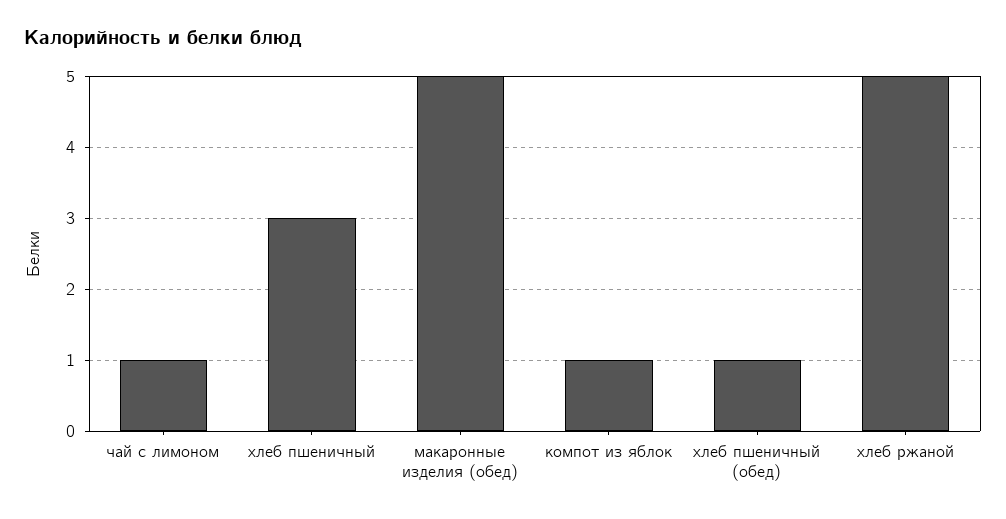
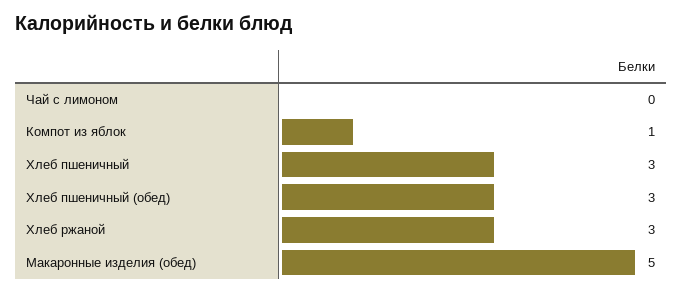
чай с лимоном: 1 -> 0
хлеб пшеничный (обед): 1 -> 3
хлеб ржаной: 5 -> 3

